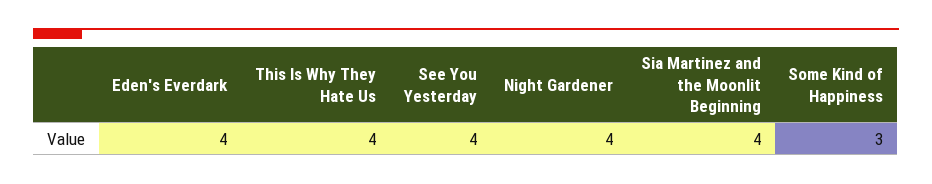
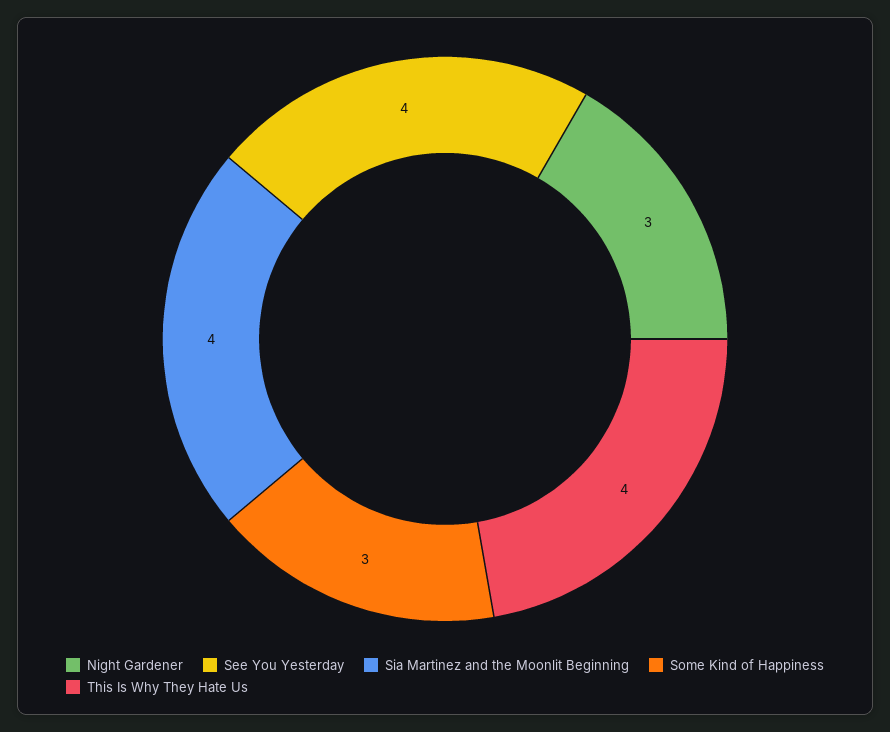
Eden's Everdark: 4 -> none
Night Gardener: 4 -> 3

